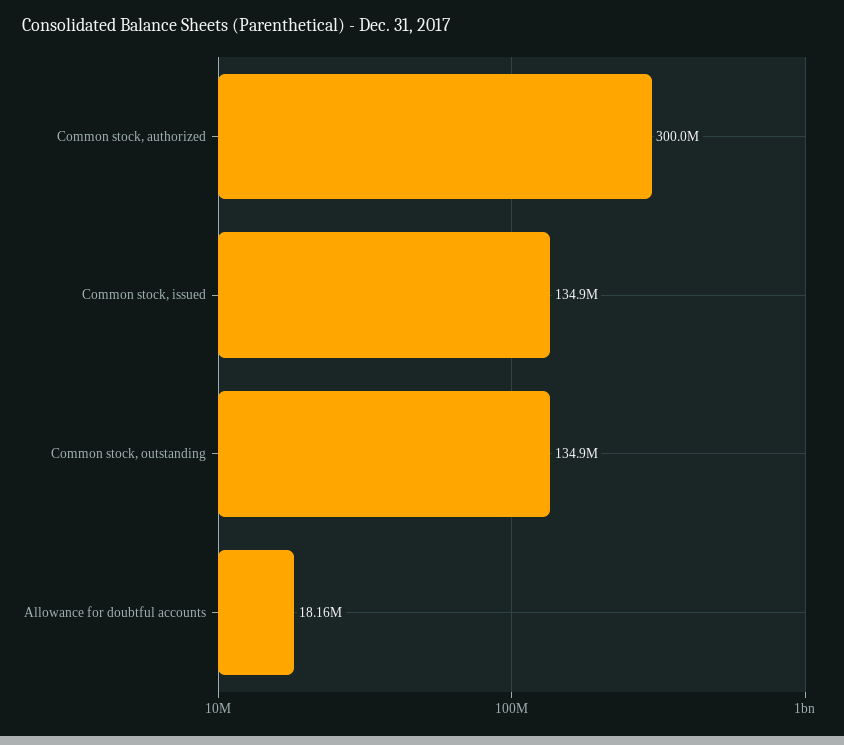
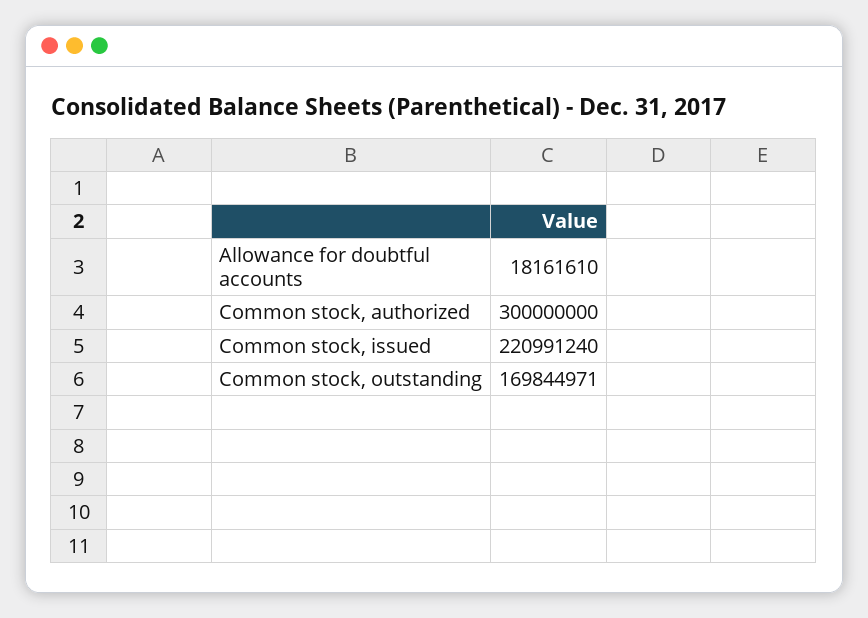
Common stock, issued: 134900000 -> 220991240
Common stock, outstanding: 134900000 -> 169844971

